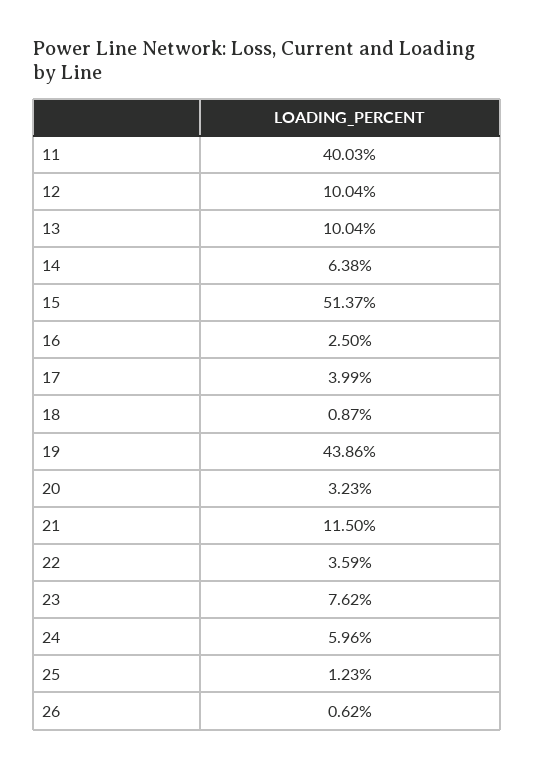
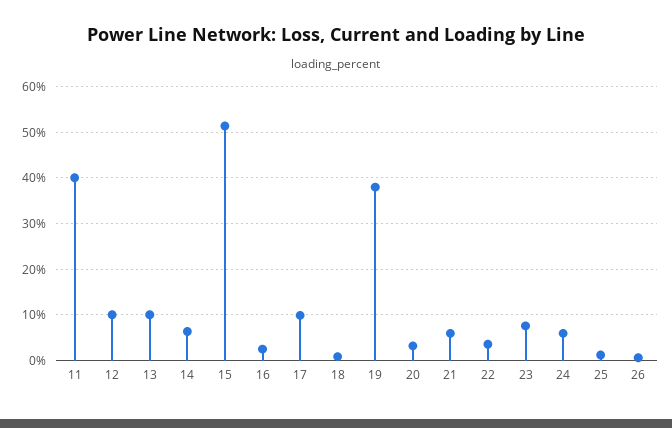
17: 3.99 -> 10
19: 43.86 -> 38
21: 11.5 -> 6

